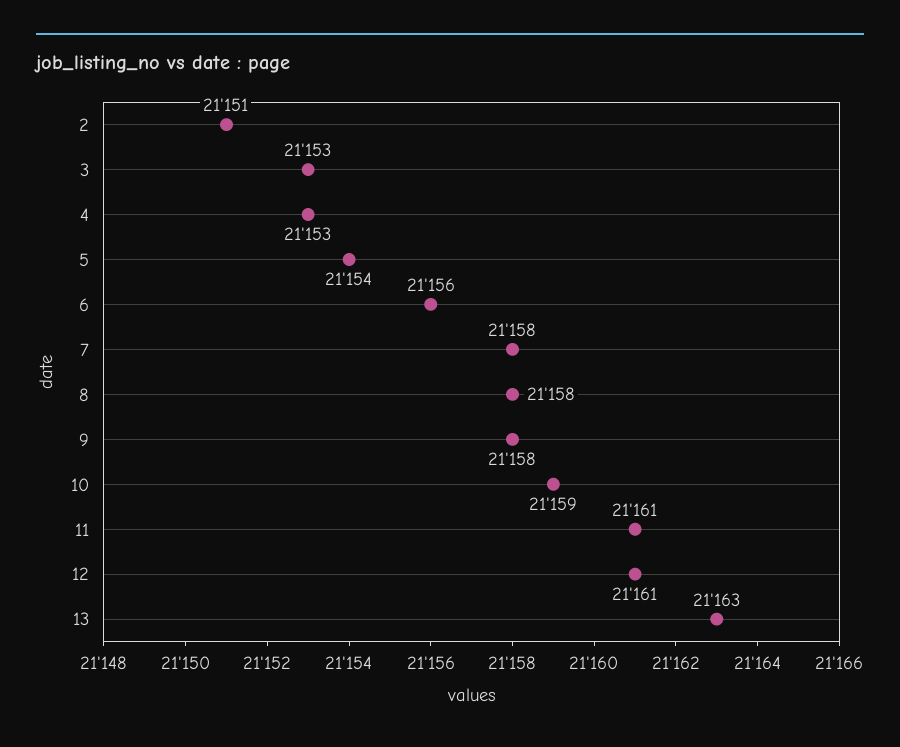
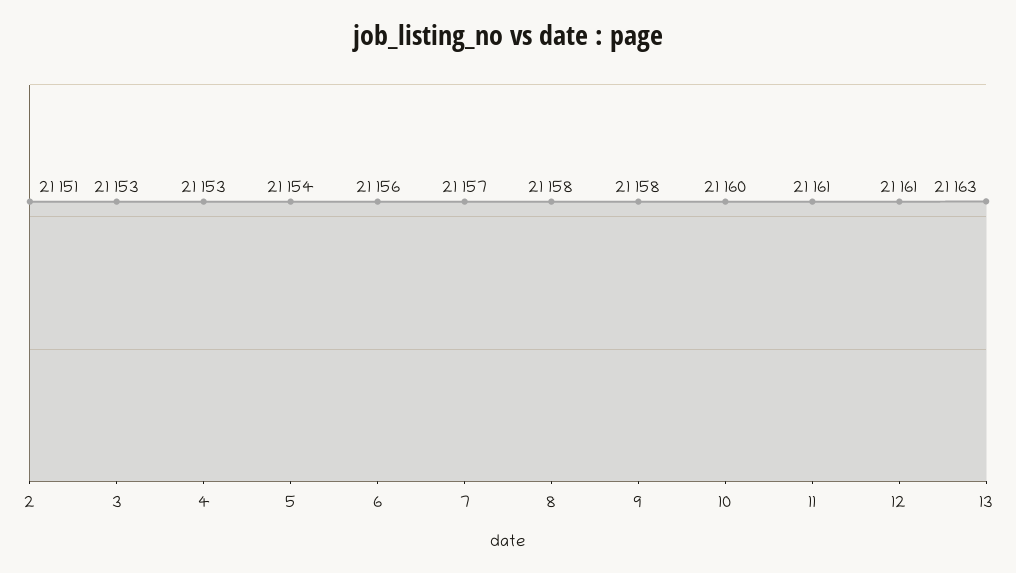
7: 21158 -> 21157
10: 21159 -> 21160

